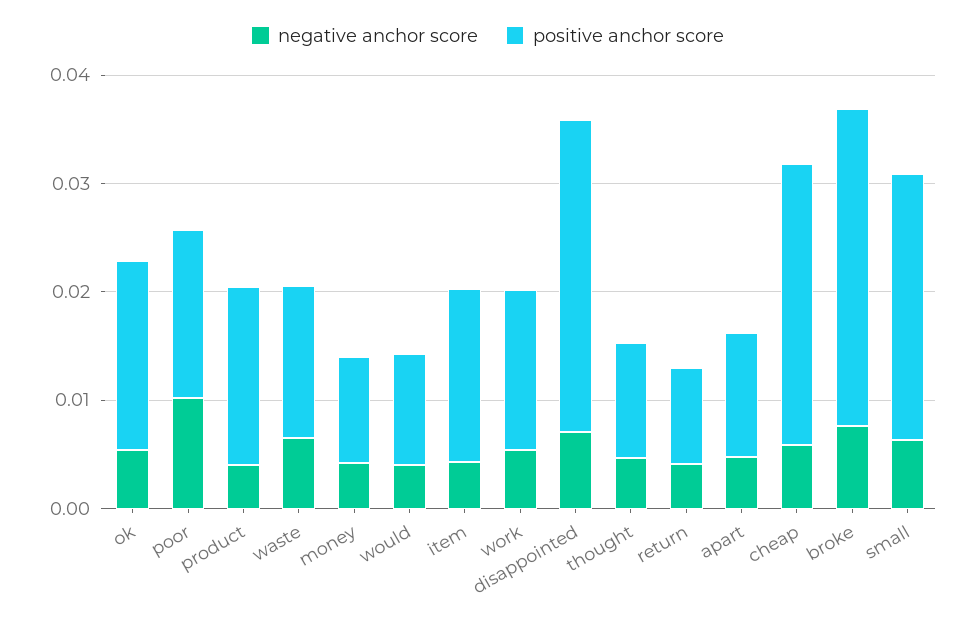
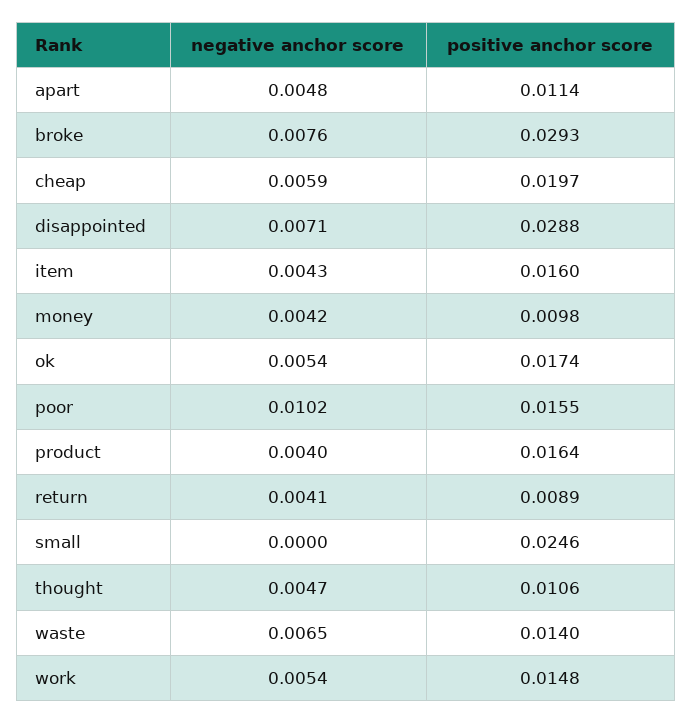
negative anchor score, would: 0.004 -> none
positive anchor score, would: 0.01 -> none
positive anchor score, cheap: 0.026 -> 0.0197
negative anchor score, small: 0.006 -> 0

